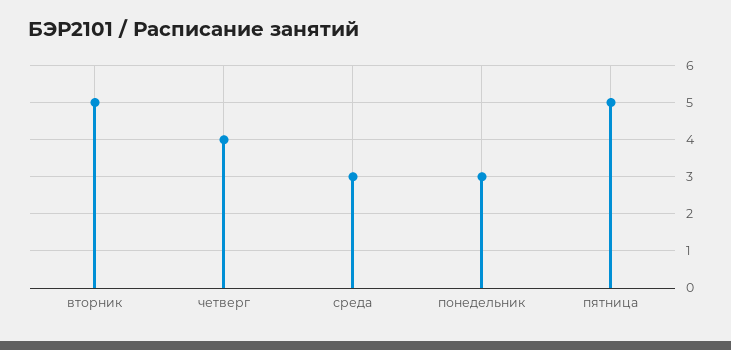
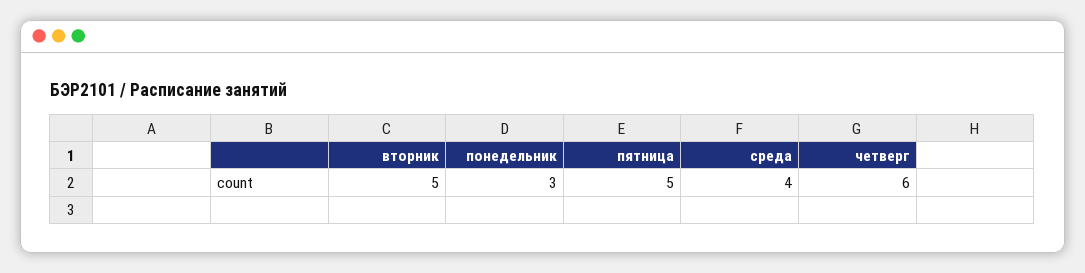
четверг: 4 -> 6
среда: 3 -> 4

